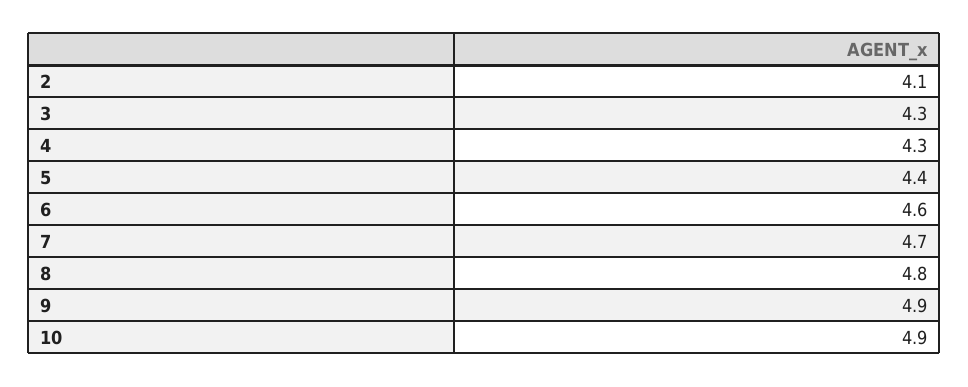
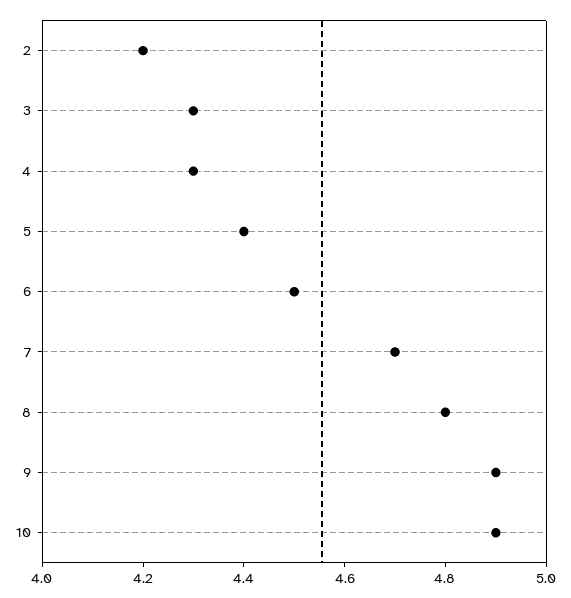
2: 4.1 -> 4.2
6: 4.6 -> 4.5

